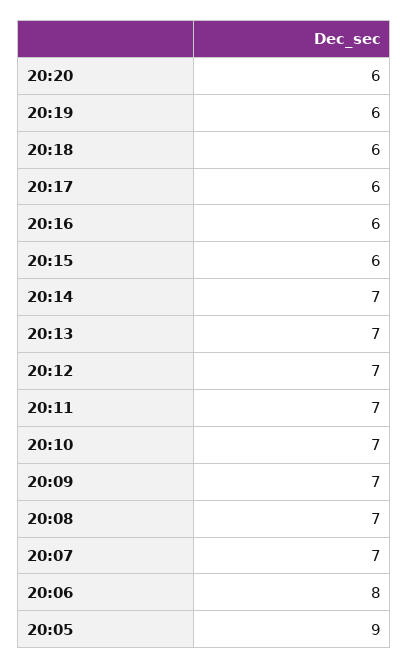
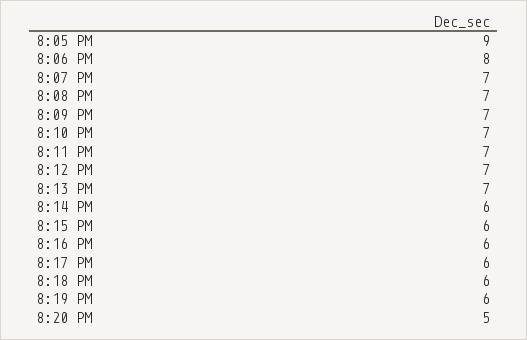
20:20: 6 -> 5
20:14: 7 -> 6

